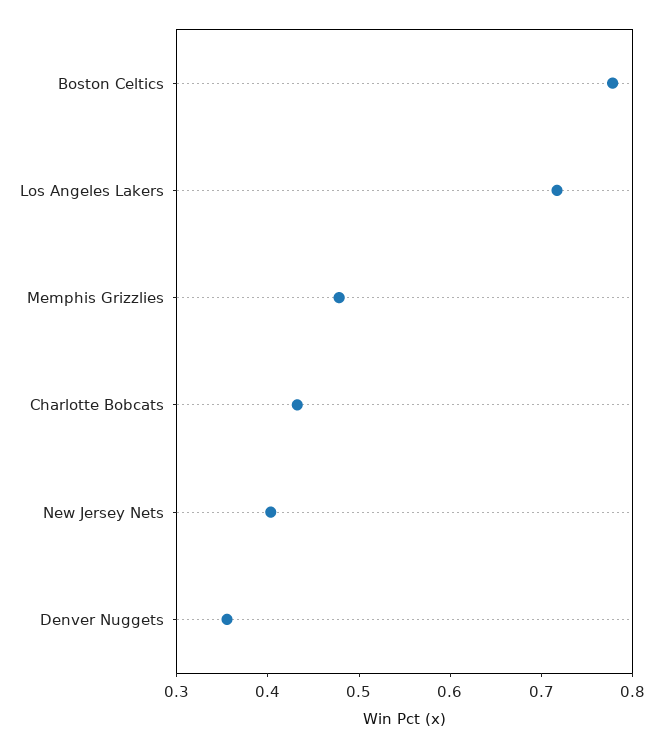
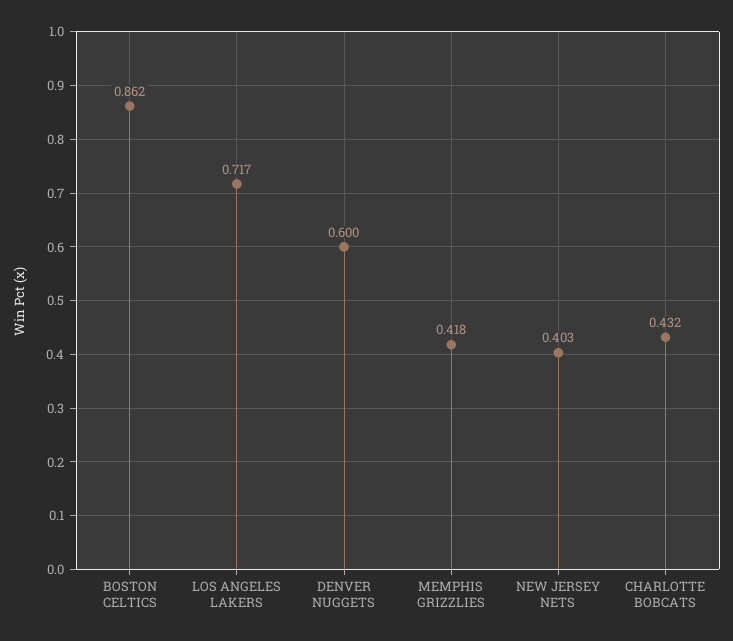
Boston Celtics: 0.78 -> 0.862
Memphis Grizzlies: 0.48 -> 0.418
Denver Nuggets: 0.36 -> 0.6

